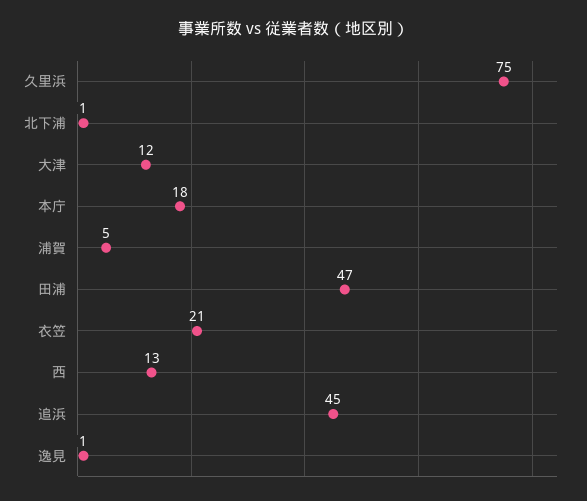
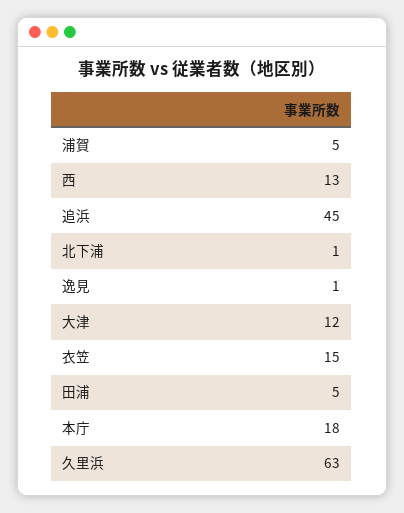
久里浜: 75 -> 63
田浦: 47 -> 5
衣笠: 21 -> 15

